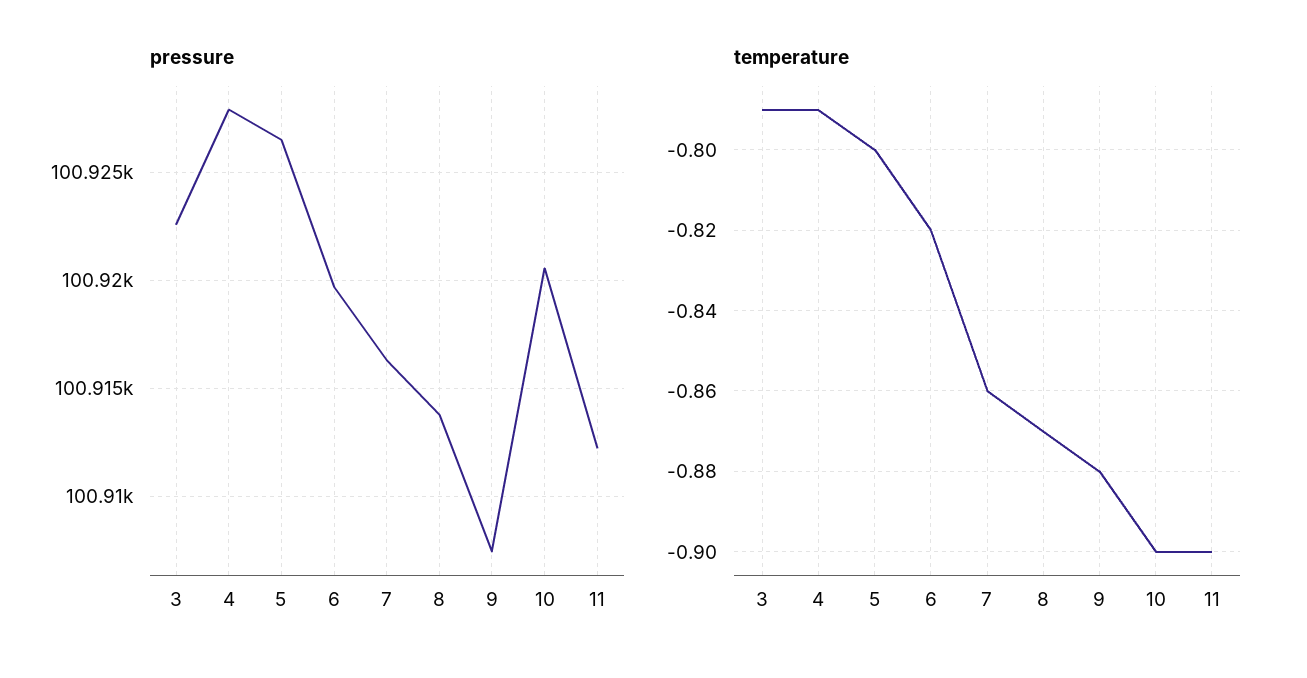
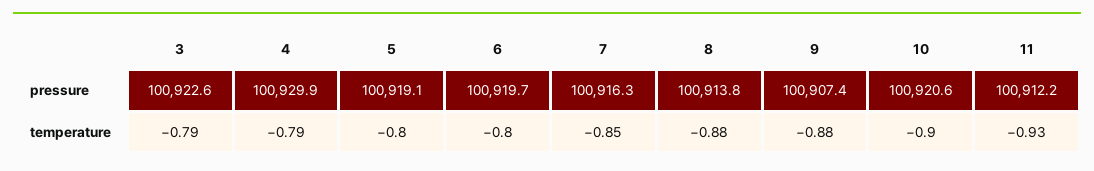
pressure, 4: 100928 -> 100929.9
pressure, 5: 100926.5 -> 100919.1
temperature, 6: -0.82 -> -0.8
temperature, 7: -0.86 -> -0.85
temperature, 8: -0.87 -> -0.88
temperature, 11: -0.9 -> -0.93

